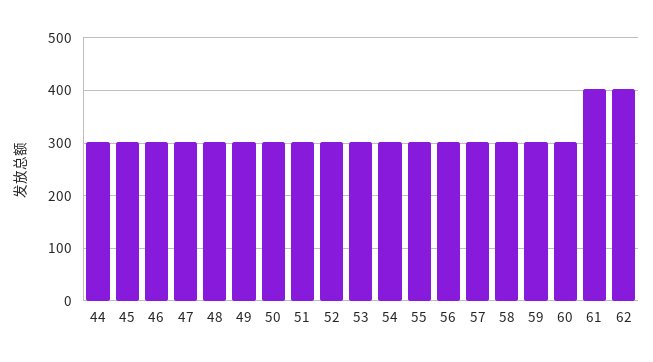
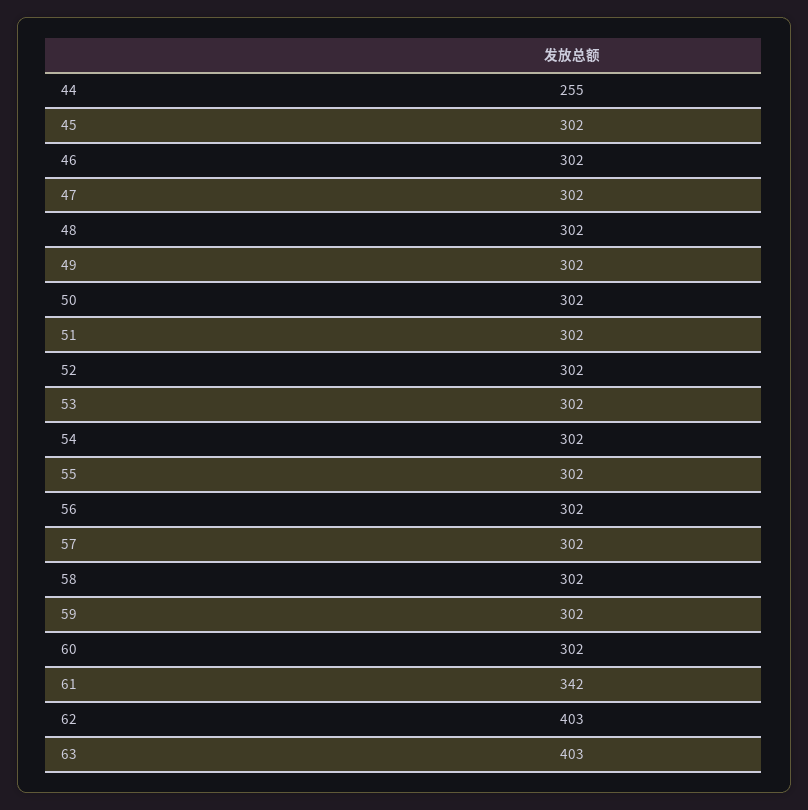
44: 300 -> 255
61: 400 -> 342
63: none -> 403

